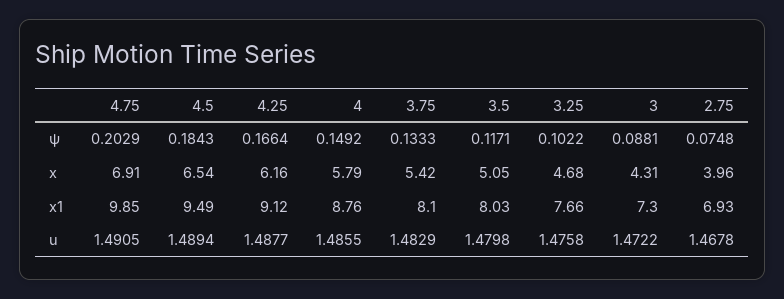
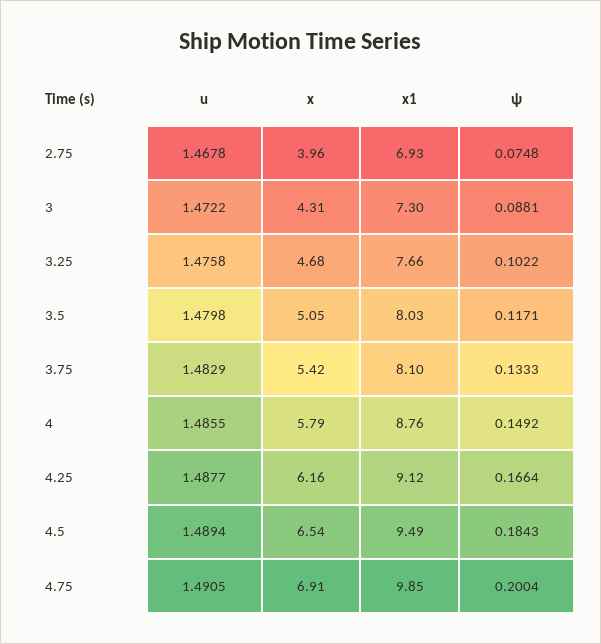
4.75, ψ: 0.2029 -> 0.2004

